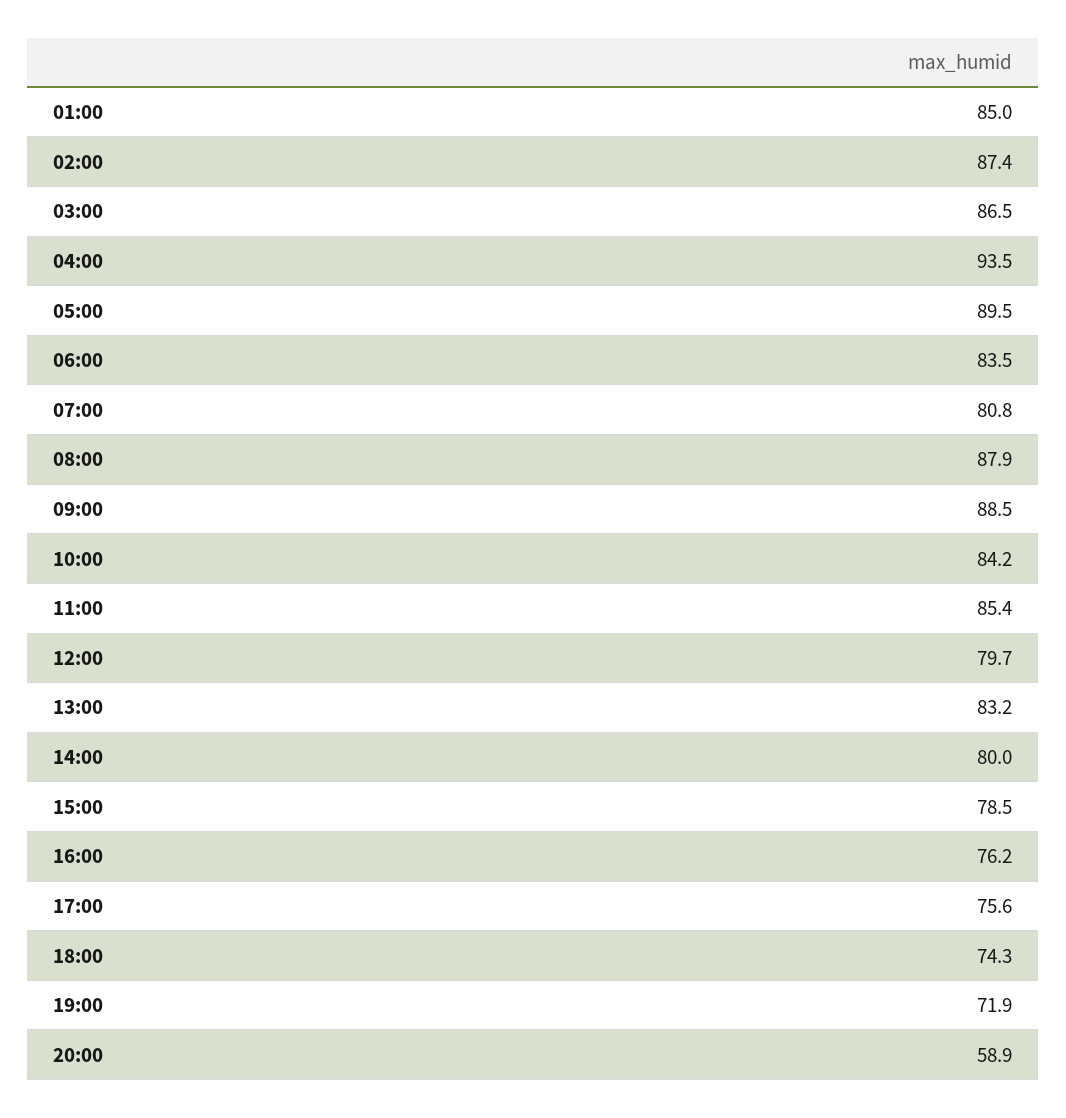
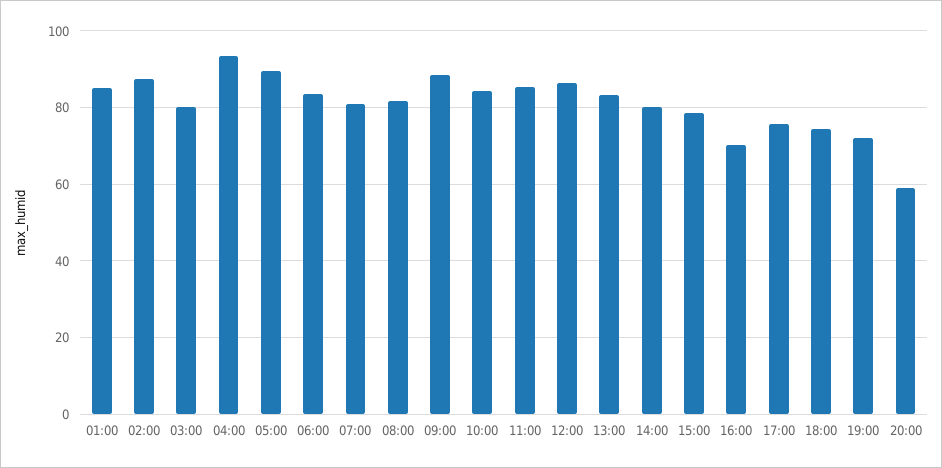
03:00: 86.5 -> 80
08:00: 87.9 -> 82
12:00: 79.7 -> 86
16:00: 76.2 -> 70

